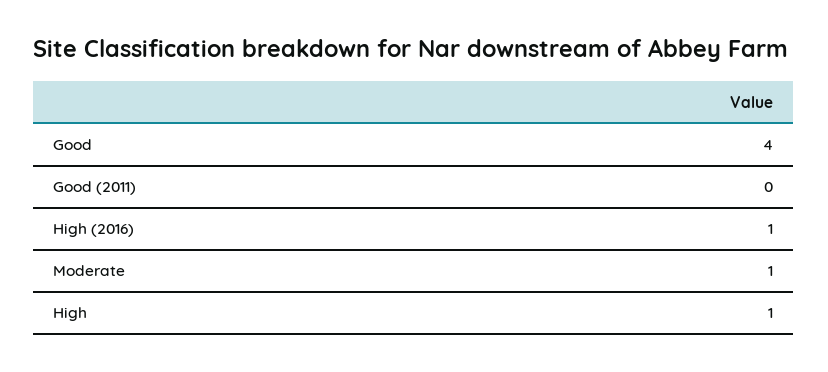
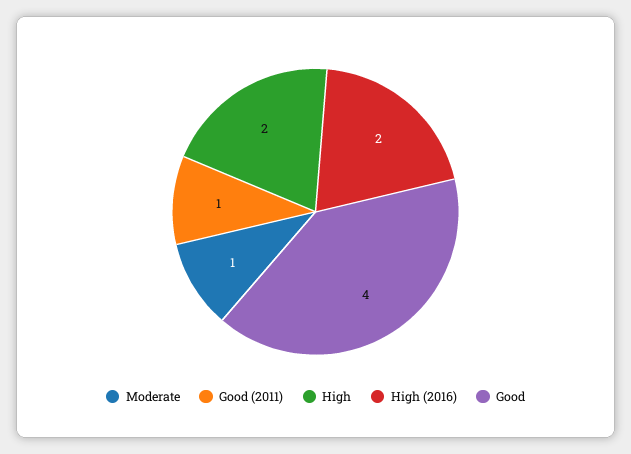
Good (2011): 0 -> 1
High (2016): 1 -> 2
High: 1 -> 2

